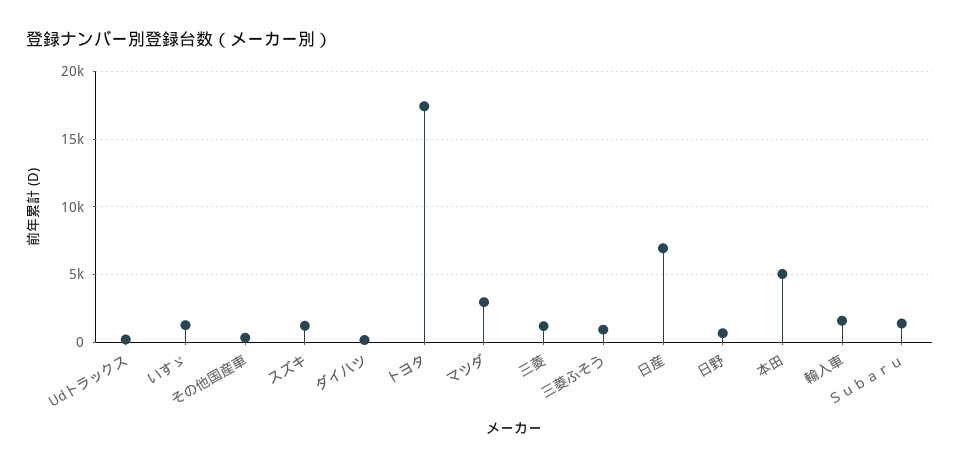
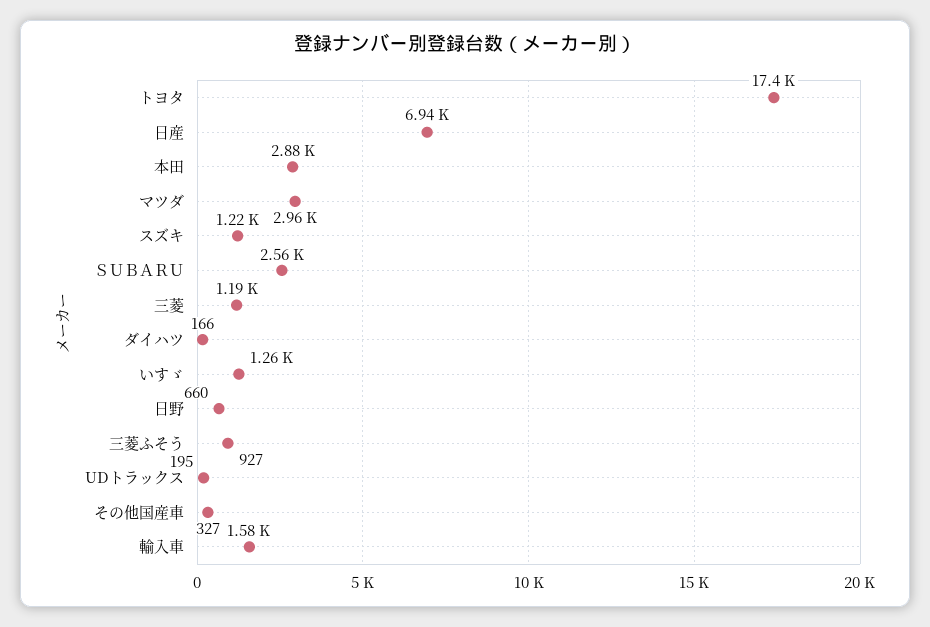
本田: 5000 -> 2880
Ｓｕｂａｒｕ: 1500 -> 2560

